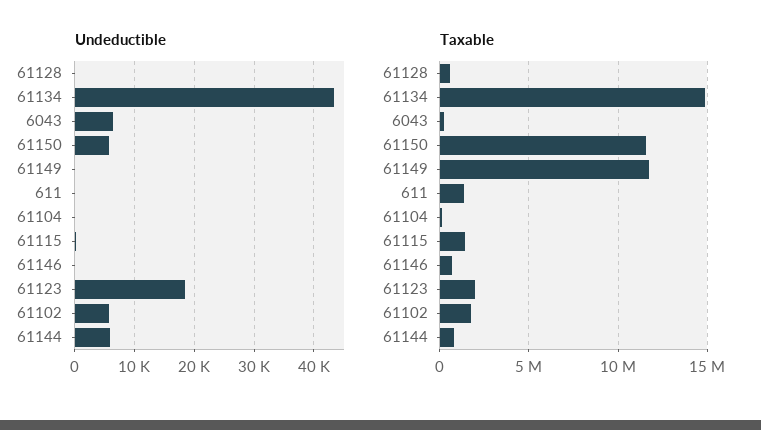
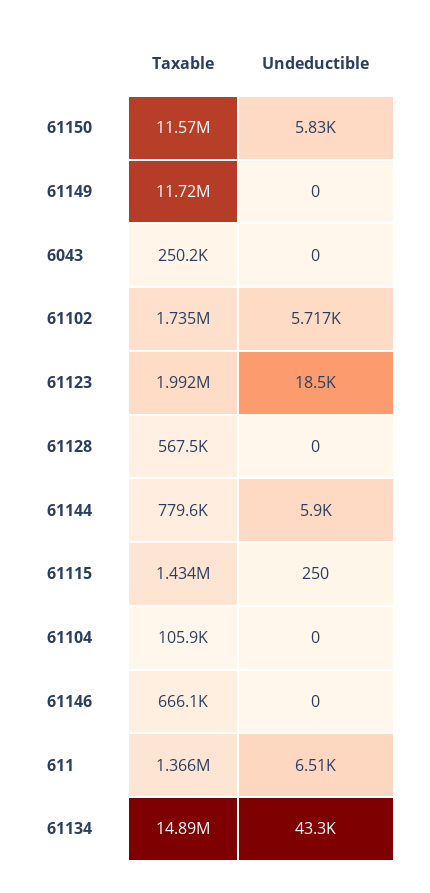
Undeductible, 6043: 6000 -> 0
Undeductible, 611: 0 -> 6510

